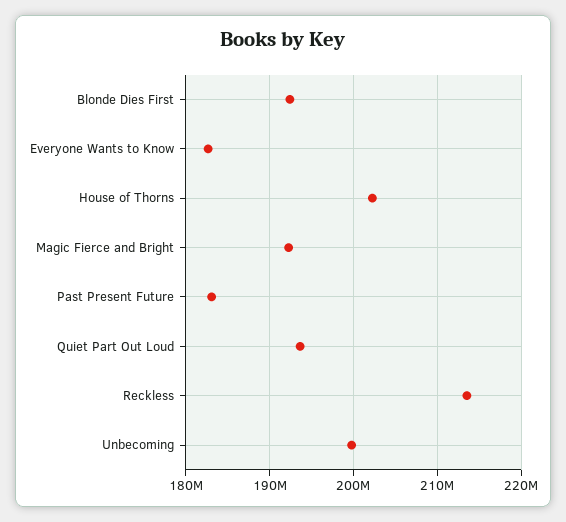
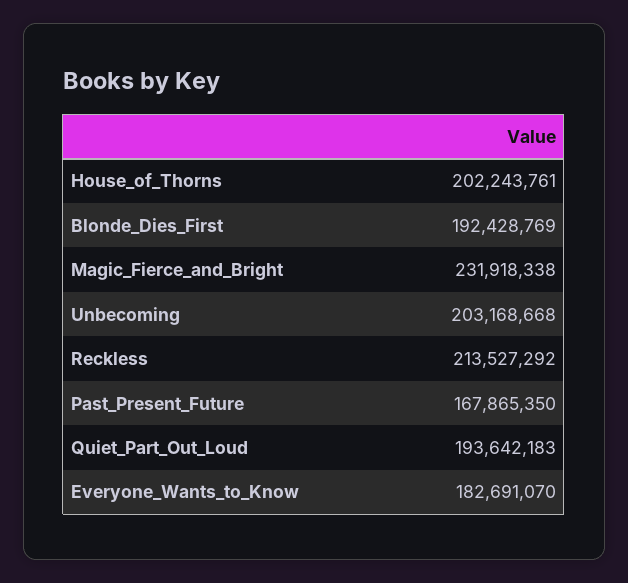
Magic Fierce and Bright: 192000000 -> 231918338
Past Present Future: 183000000 -> 167865350
Unbecoming: 200000000 -> 203168668

